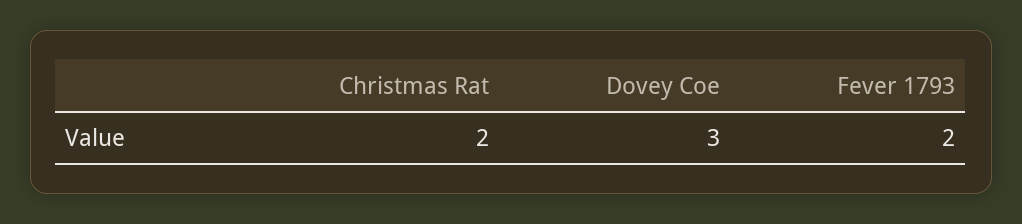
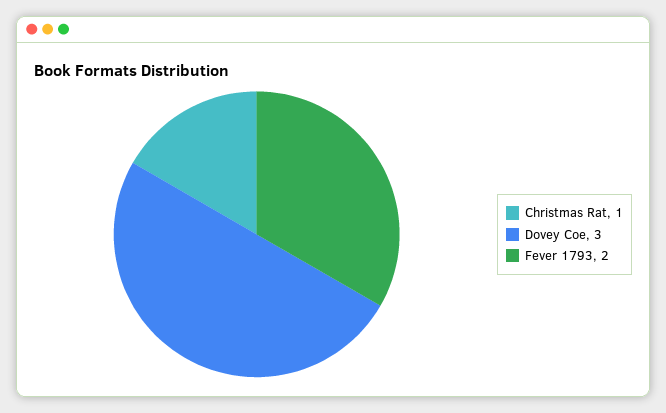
Christmas Rat: 2 -> 1

